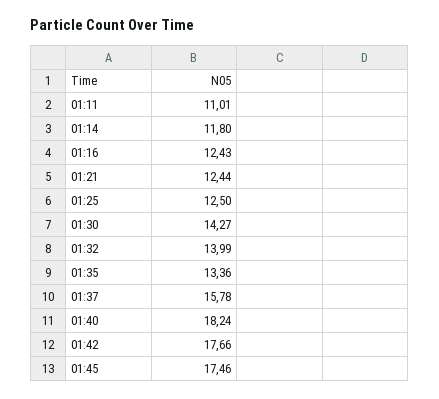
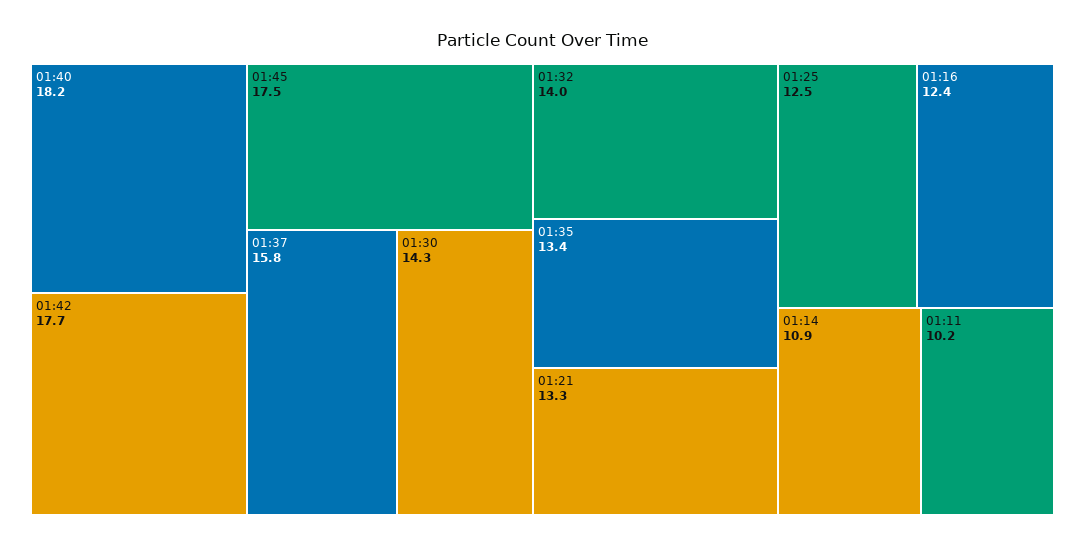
01:11: 11.01 -> 10.2
01:14: 11.8 -> 10.9
01:21: 12.44 -> 13.3

